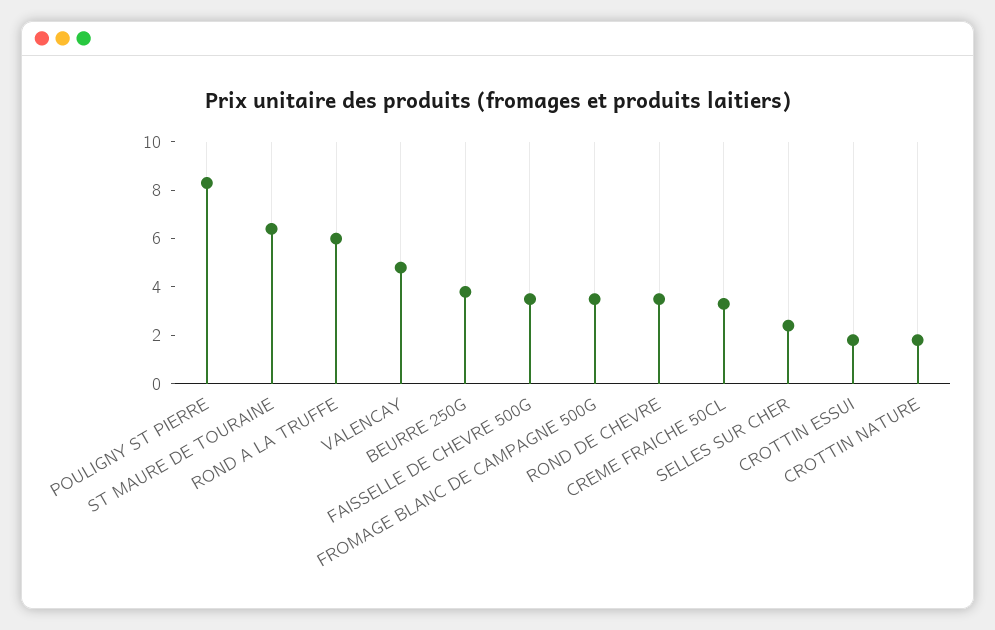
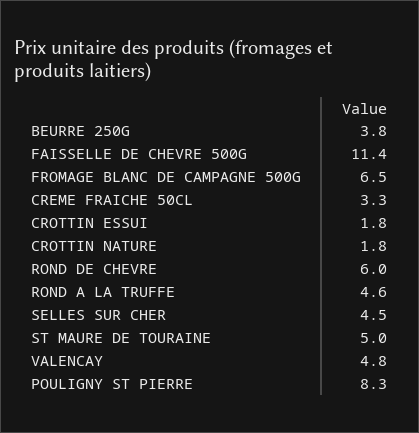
ST MAURE DE TOURAINE: 6.5 -> 5
ROND A LA TRUFFE: 6 -> 4.6
FAISSELLE DE CHEVRE 500G: 3.5 -> 11.4
FROMAGE BLANC DE CAMPAGNE 500G: 3.5 -> 6.5
ROND DE CHEVRE: 3.5 -> 6
SELLES SUR CHER: 2.5 -> 4.5

